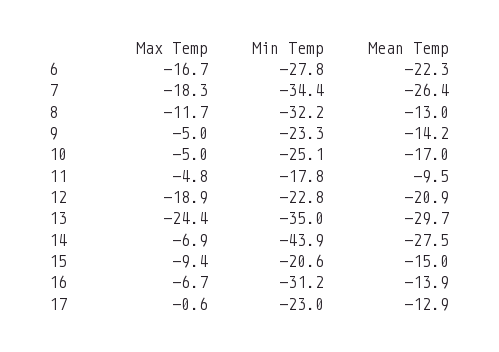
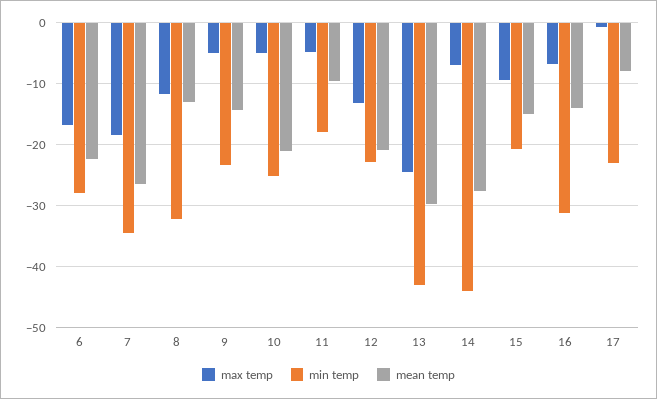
Mean Temp, 10: -17 -> -21
Max Temp, 12: -18.9 -> -13
Min Temp, 13: -35 -> -43
Mean Temp, 17: -12.9 -> -8

